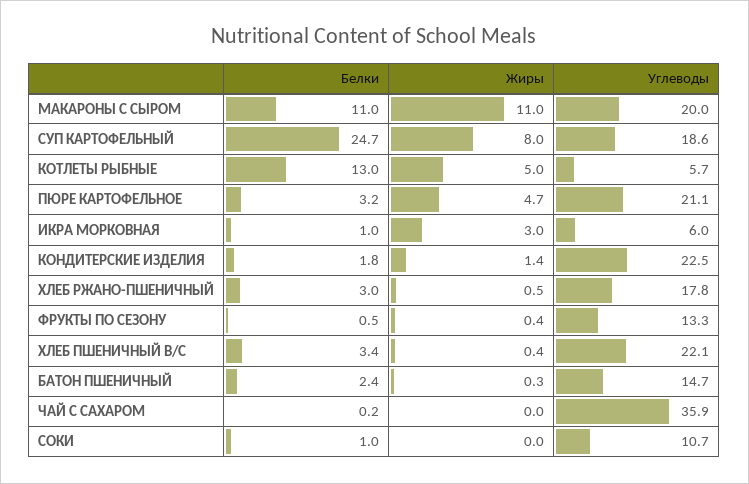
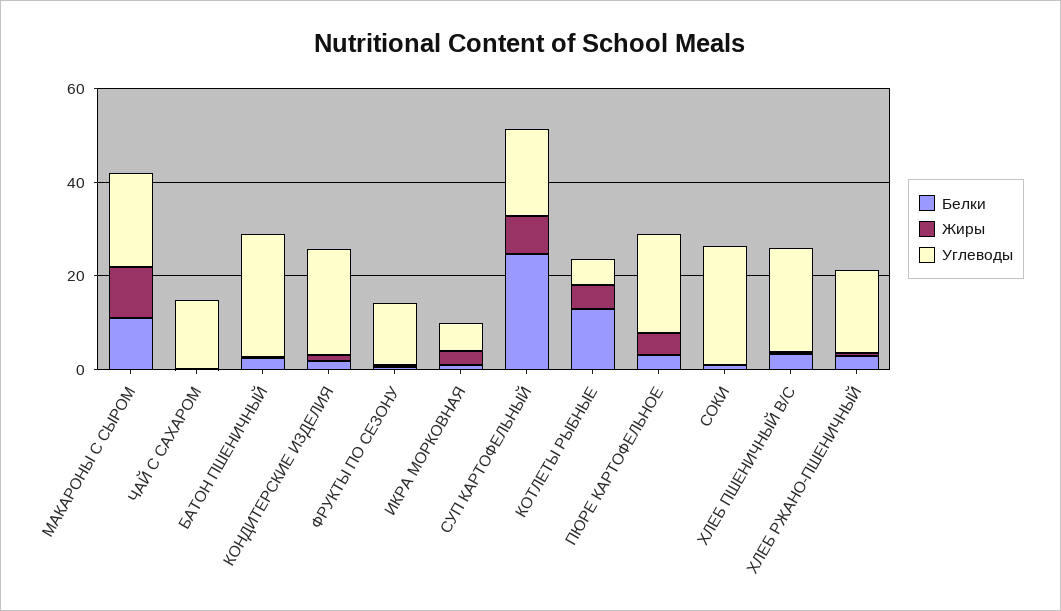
Углеводы, БАТОН ПШЕНИЧНЫЙ: 14.7 -> 25
Углеводы, ЧАЙ С САХАРОМ: 35.9 -> 15
Углеводы, СОКИ: 10.7 -> 25

